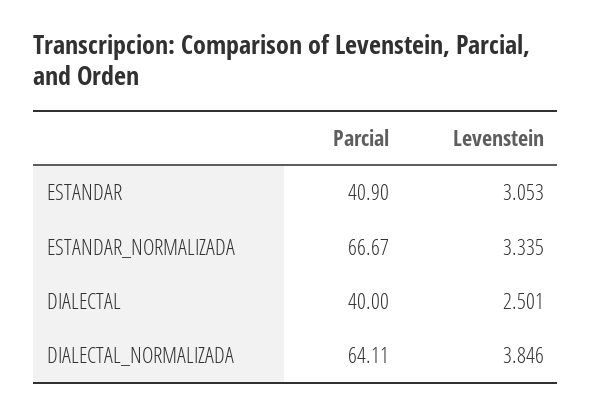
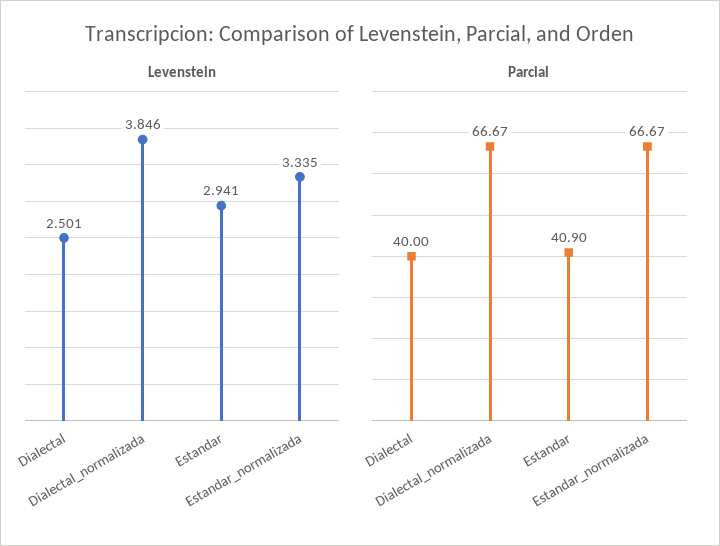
Levenstein, ESTANDAR: 3.053 -> 2.941
Parcial, DIALECTAL_NORMALIZADA: 64.11 -> 66.67

